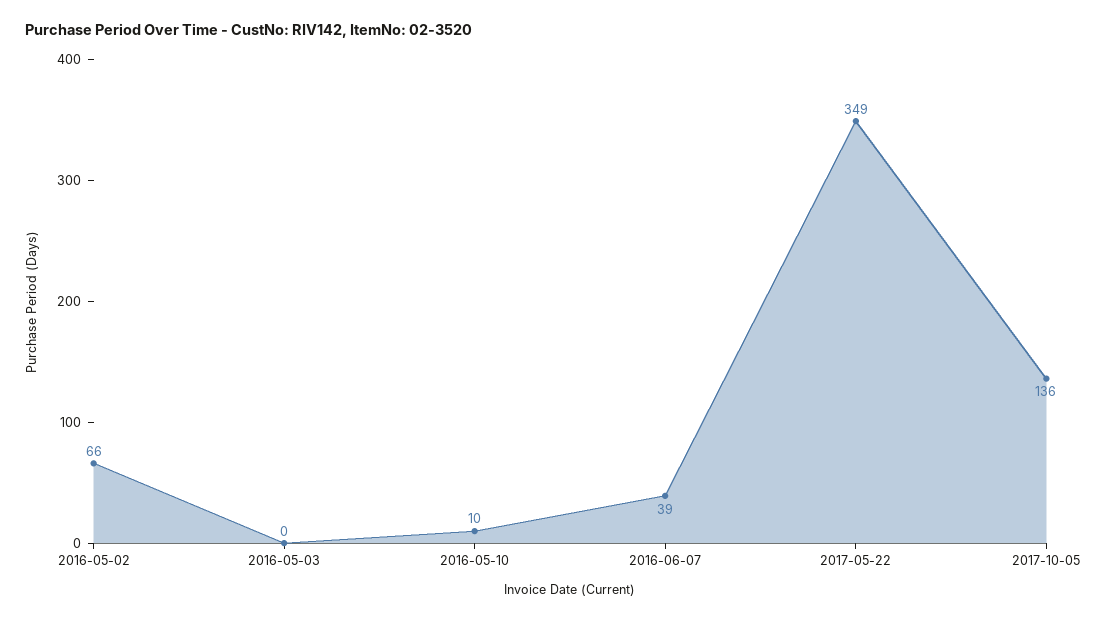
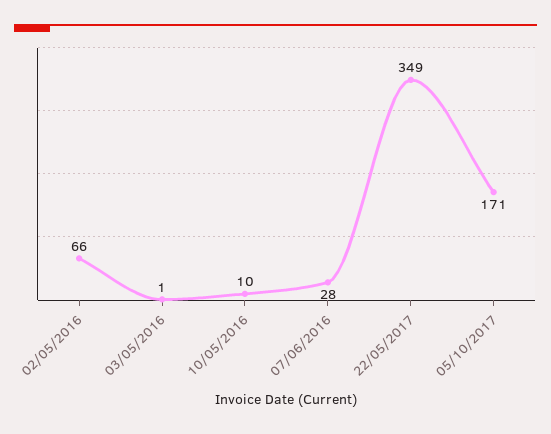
2016-05-03: 0 -> 1
2016-06-07: 39 -> 28
2017-10-05: 136 -> 171

